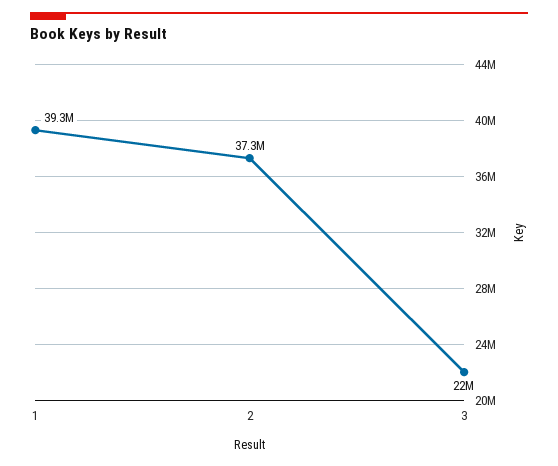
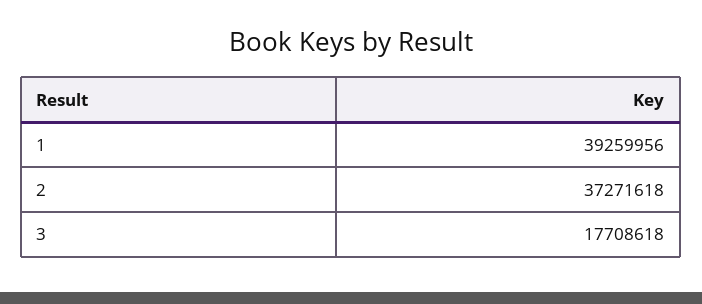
3: 22000000 -> 17708618

